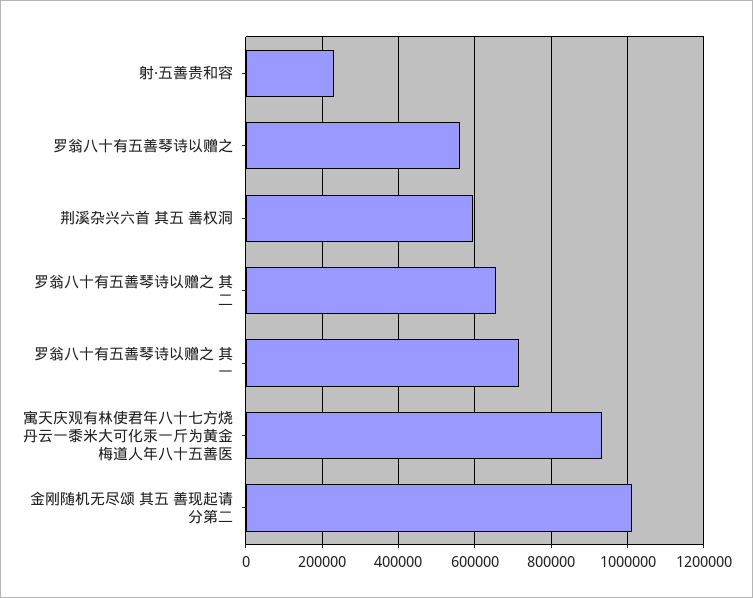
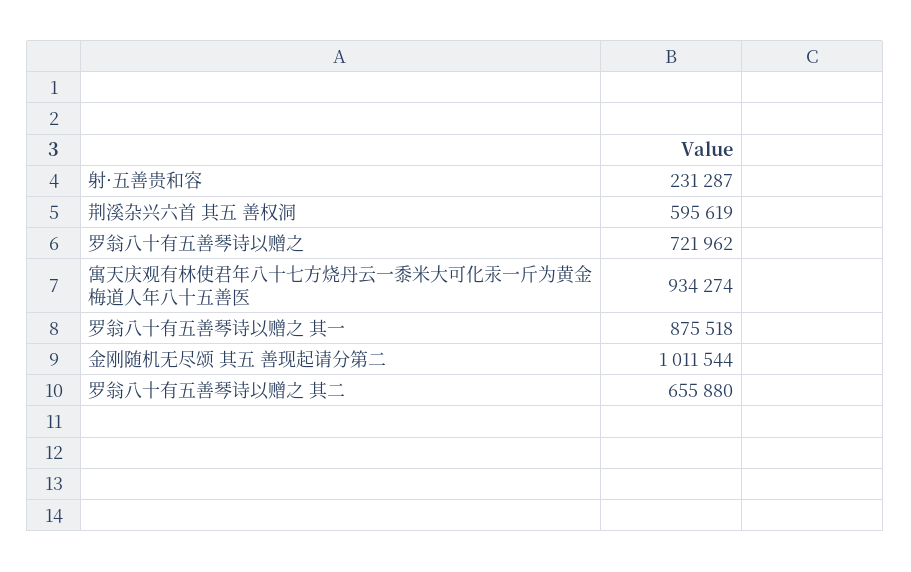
罗翁八十有五善琴诗以赠之: 560000 -> 721962
罗翁八十有五善琴诗以赠之 其一: 720000 -> 875518

